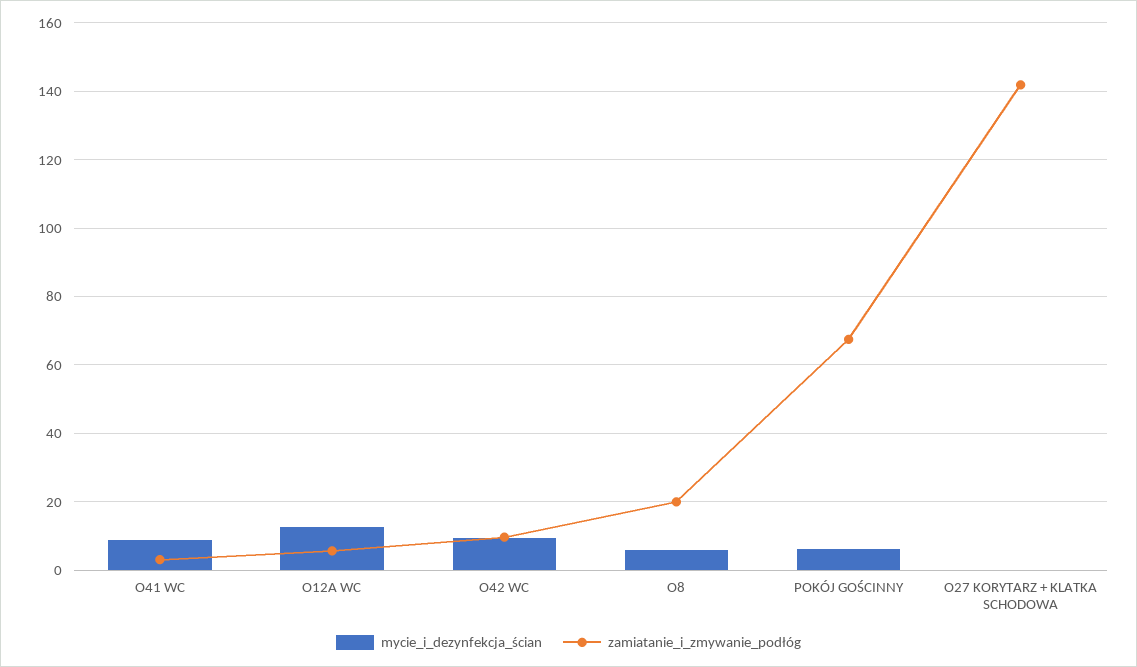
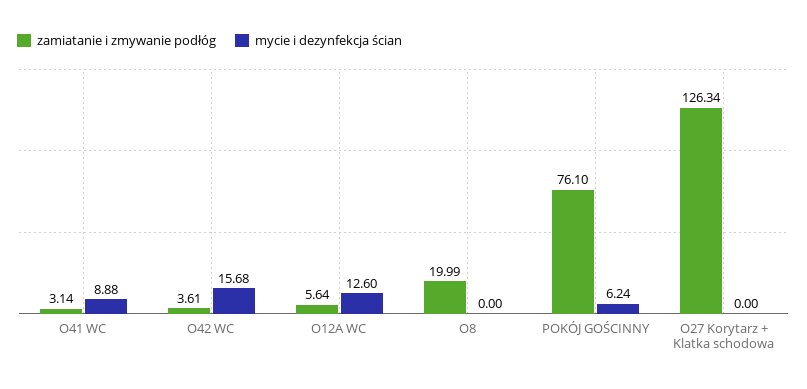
mycie_i_dezynfekcja_ścian, O42 WC: 10 -> 15.68
zamiatanie_i_zmywanie_podłóg, O42 WC: 10 -> 3.61
mycie_i_dezynfekcja_ścian, O8: 6 -> 0
zamiatanie_i_zmywanie_podłóg, POKÓJ GOŚCINNY: 68 -> 76.1
zamiatanie_i_zmywanie_podłóg, O27 KORYTARZ + KLATKA SCHODOWA: 142 -> 126.34

